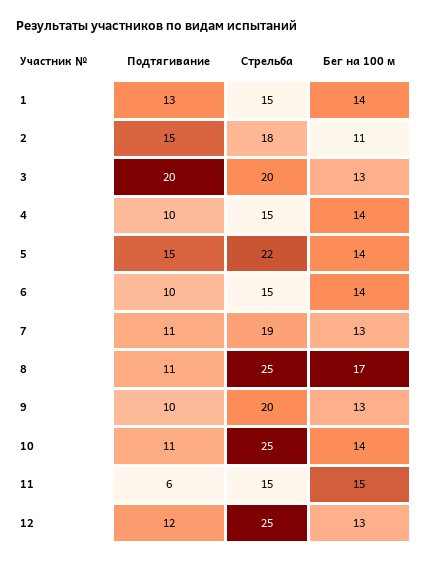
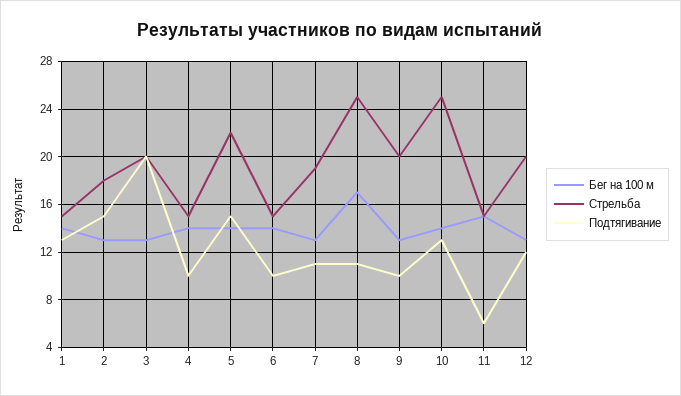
Бег на 100 м, 2: 11 -> 13
Подтягивание, 10: 11 -> 13
Стрельба, 12: 25 -> 20

